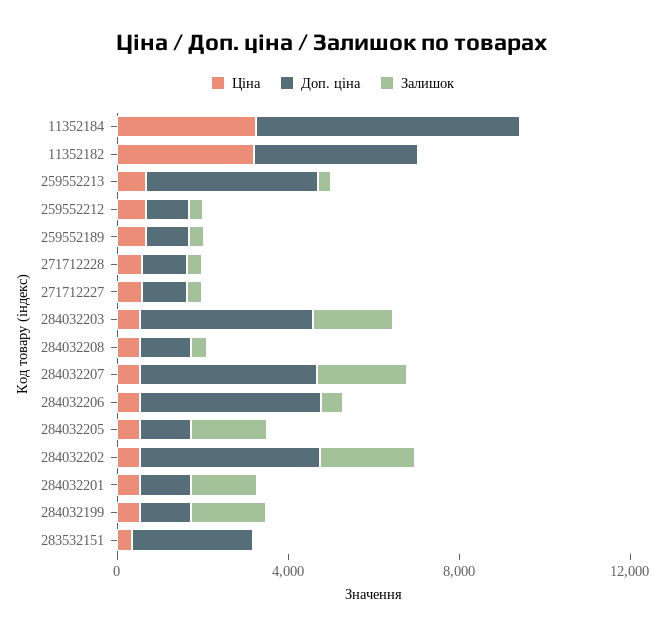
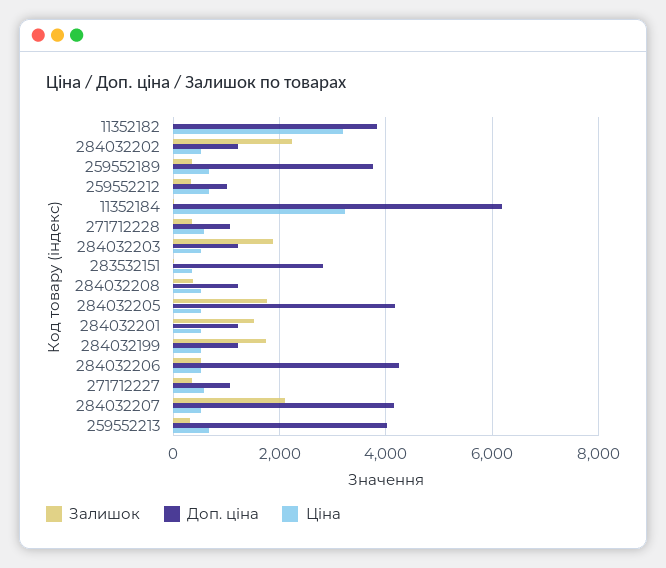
Доп. ціна, 259552189: 1000 -> 3800
Доп. ціна, 284032203: 4000 -> 1200
Доп. ціна, 284032205: 1000 -> 4200
Доп. ціна, 284032202: 4000 -> 1200

